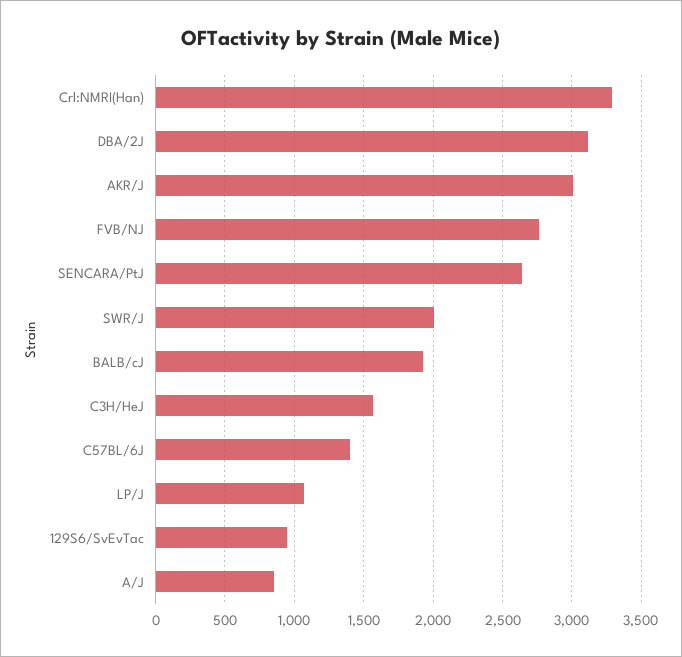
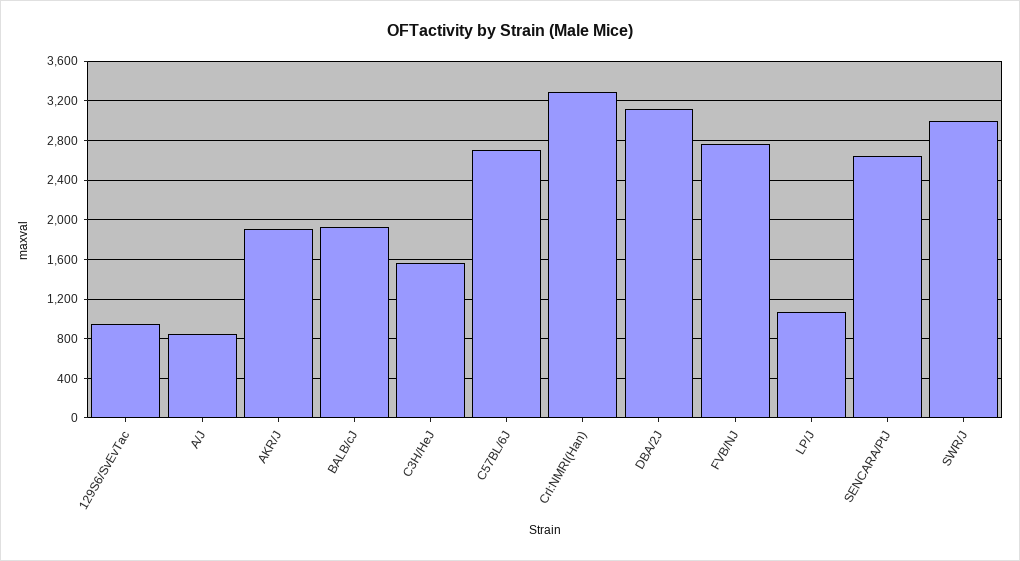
AKR/J: 3000 -> 1900
SWR/J: 2000 -> 3000
C57BL/6J: 1400 -> 2700

